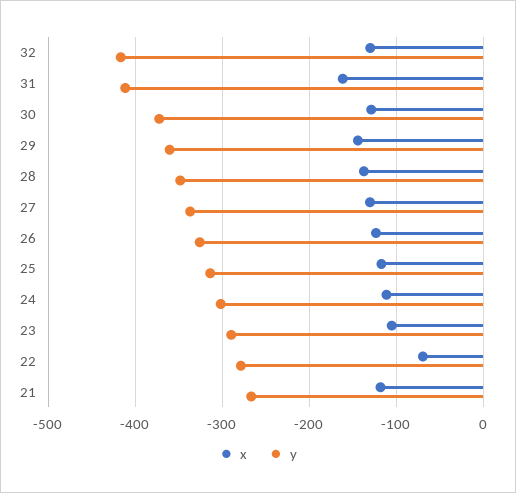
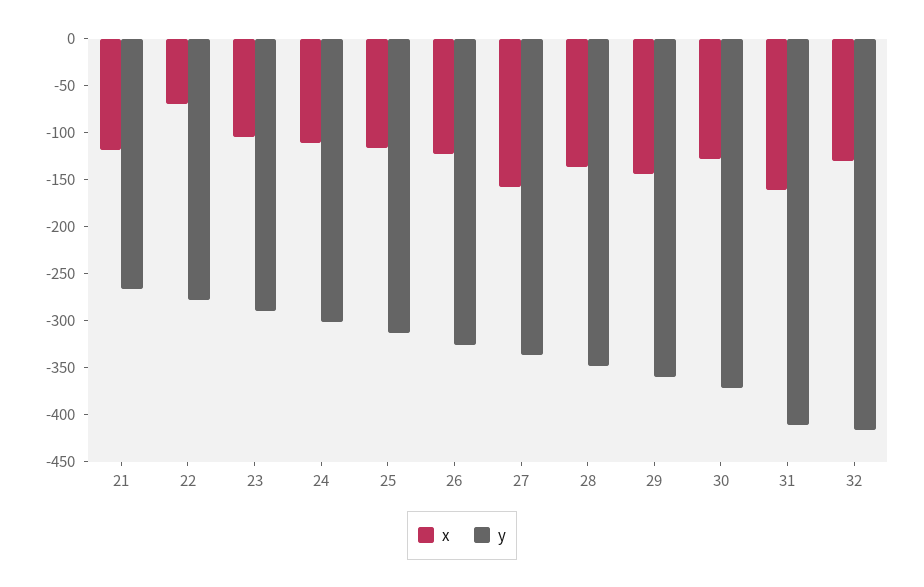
x, 27: -130 -> -160

